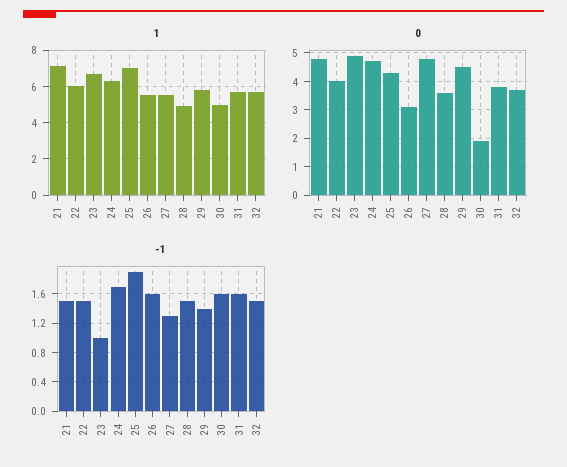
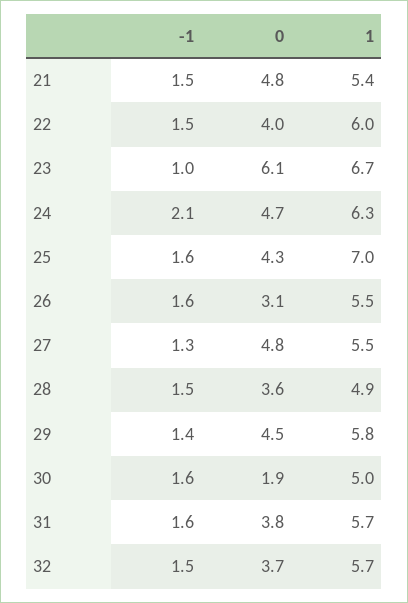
1, 21: 7 -> 5.4
0, 23: 5 -> 6.1
-1, 24: 1.7 -> 2.1
-1, 25: 1.9 -> 1.6

